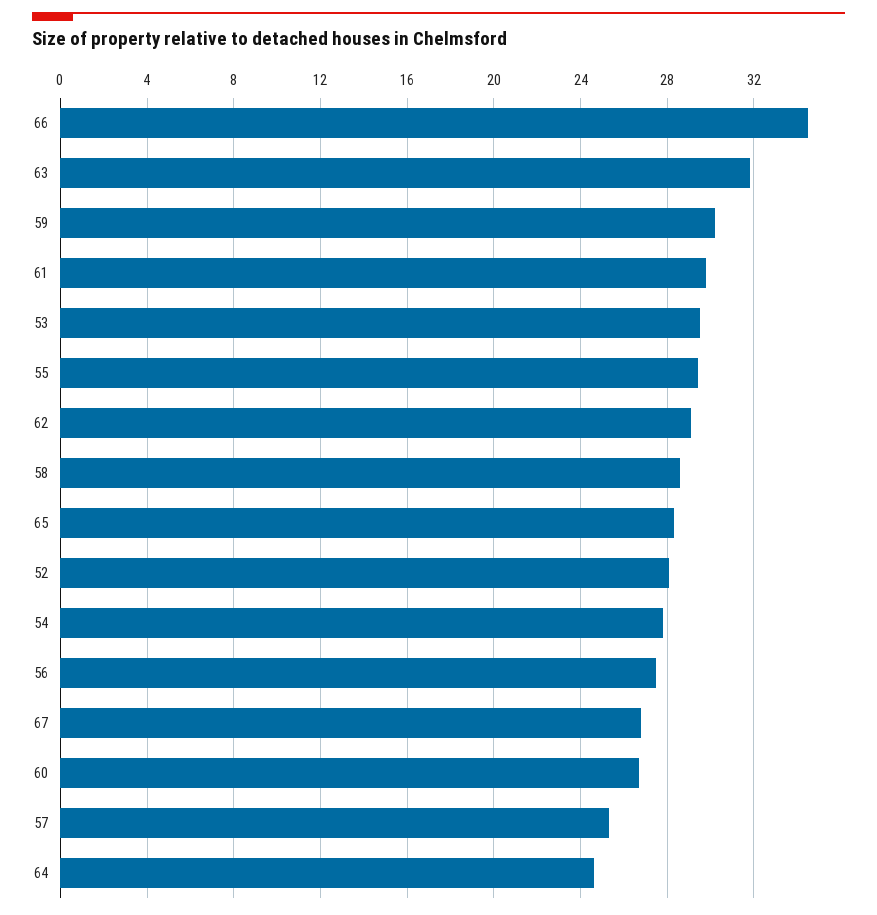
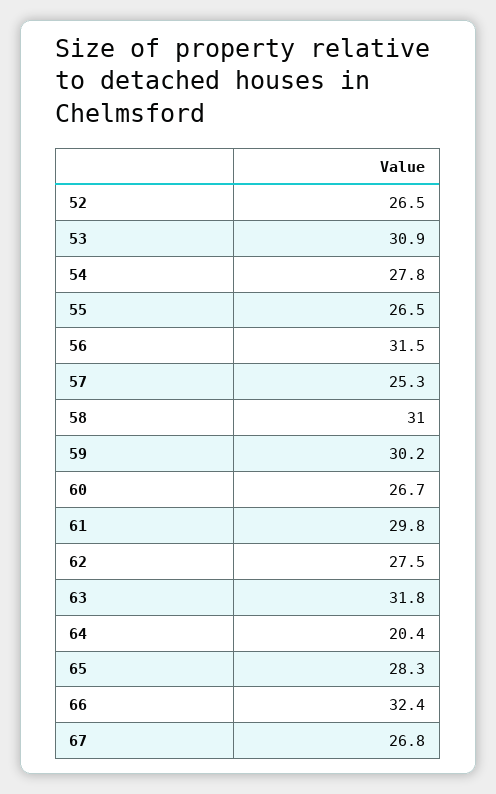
66: 34.5 -> 32.4
53: 29.5 -> 30.9
55: 29.5 -> 26.5
62: 29 -> 27.5
58: 28.5 -> 31
52: 28 -> 26.5
56: 27.5 -> 31.5
64: 24.5 -> 20.4

